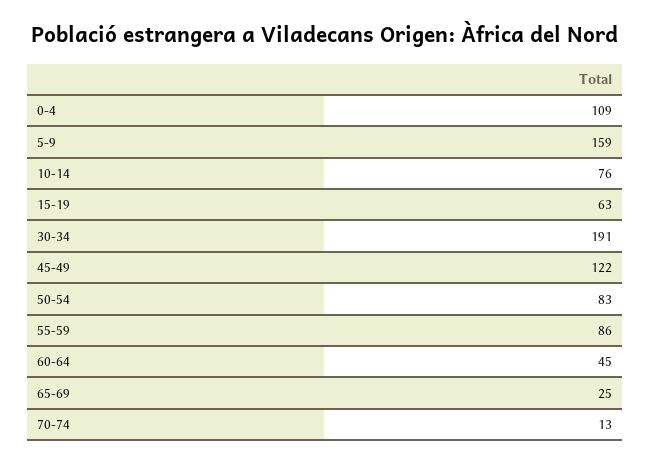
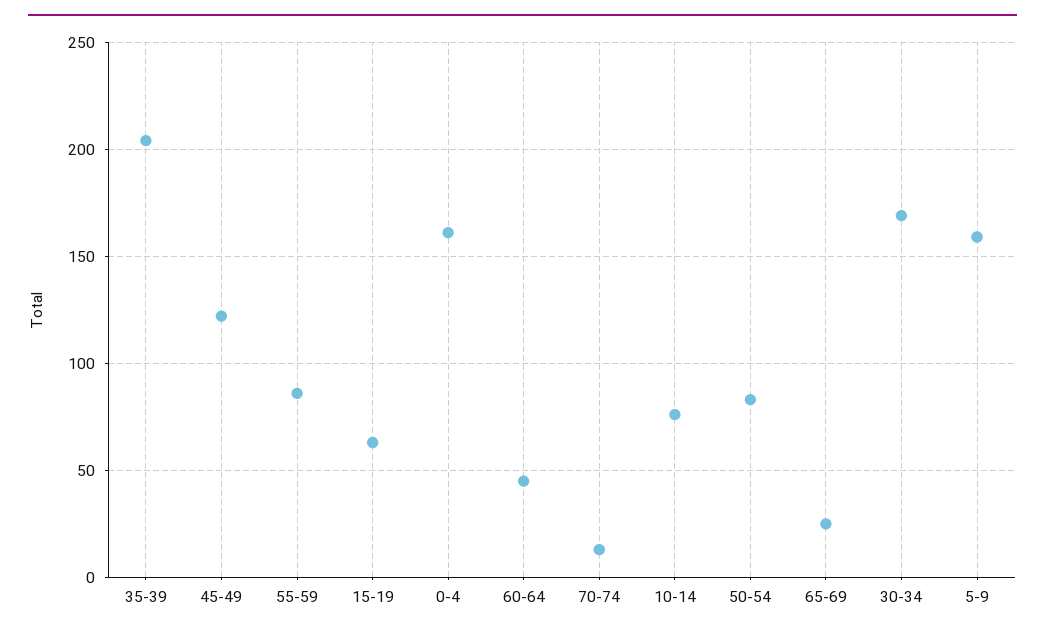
0-4: 109 -> 160
30-34: 191 -> 170
35-39: none -> 205

